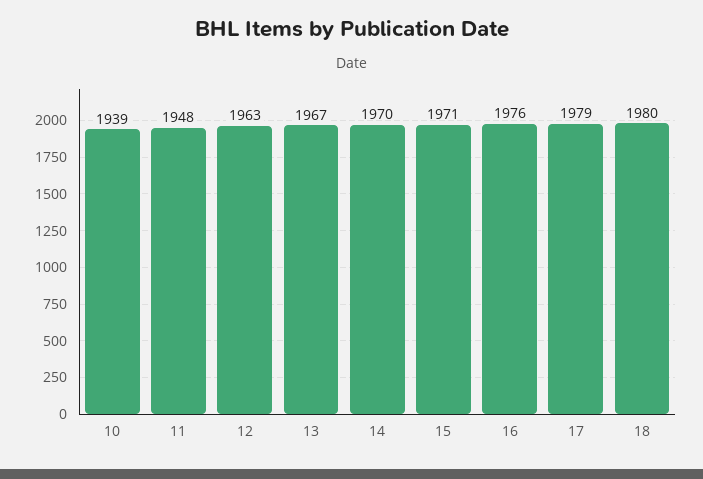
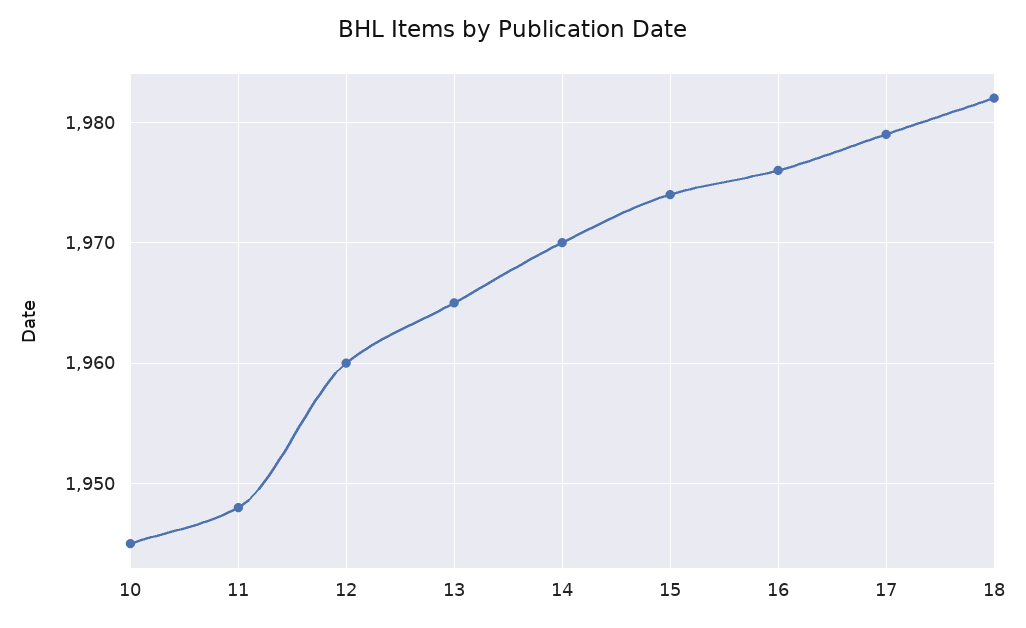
10: 1939 -> 1945
12: 1963 -> 1960
13: 1967 -> 1965
15: 1971 -> 1974
18: 1980 -> 1982

